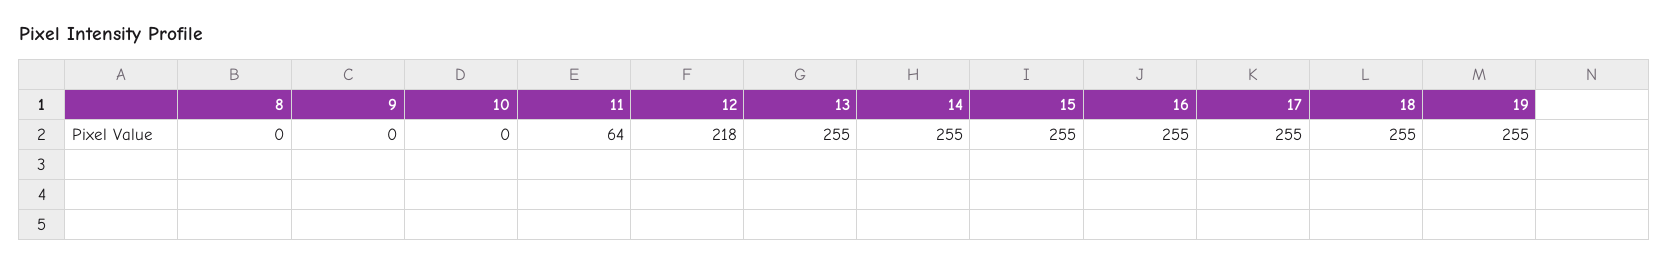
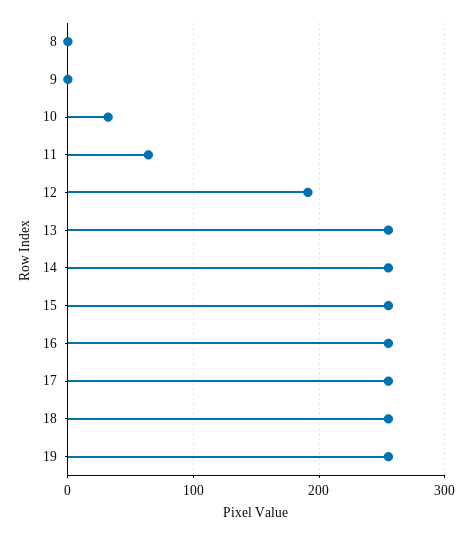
10: 0 -> 30
12: 218 -> 190

